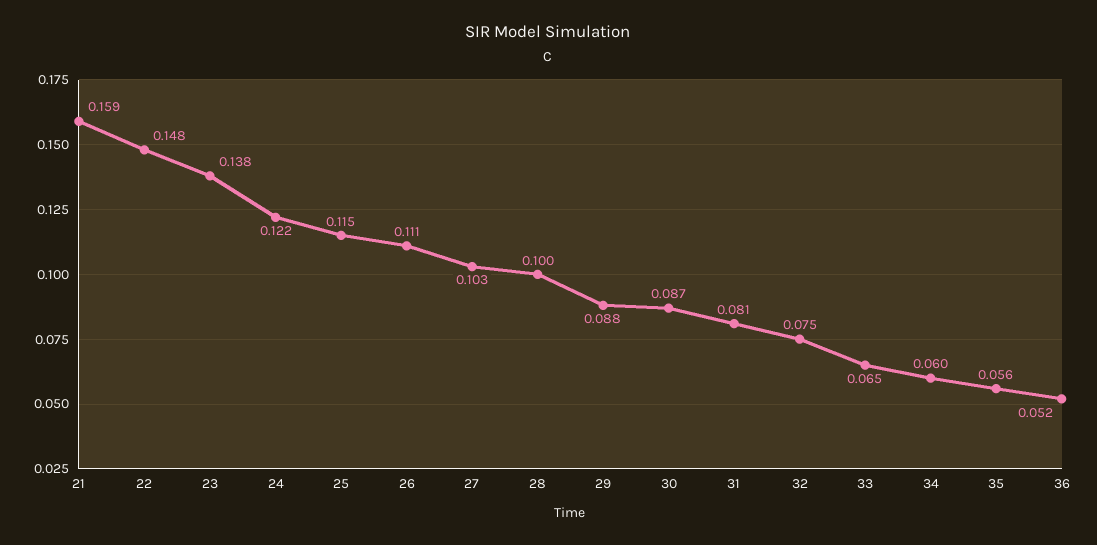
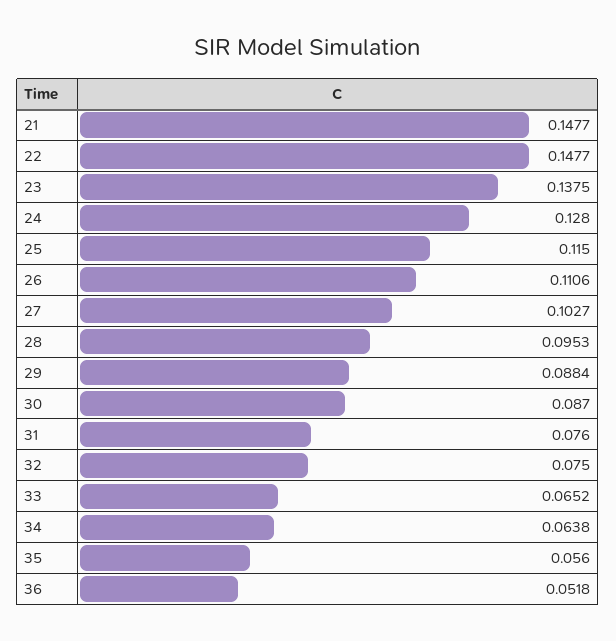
21: 0.159 -> 0.1477
24: 0.122 -> 0.128
28: 0.1 -> 0.0953
31: 0.081 -> 0.076
34: 0.06 -> 0.0638

